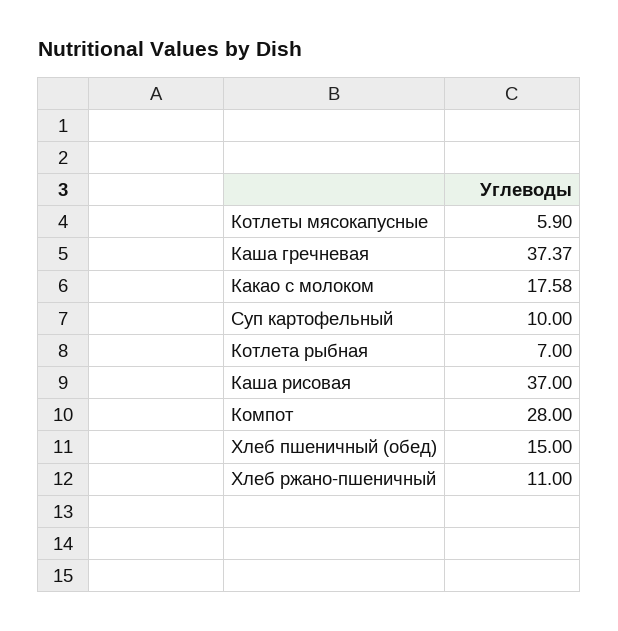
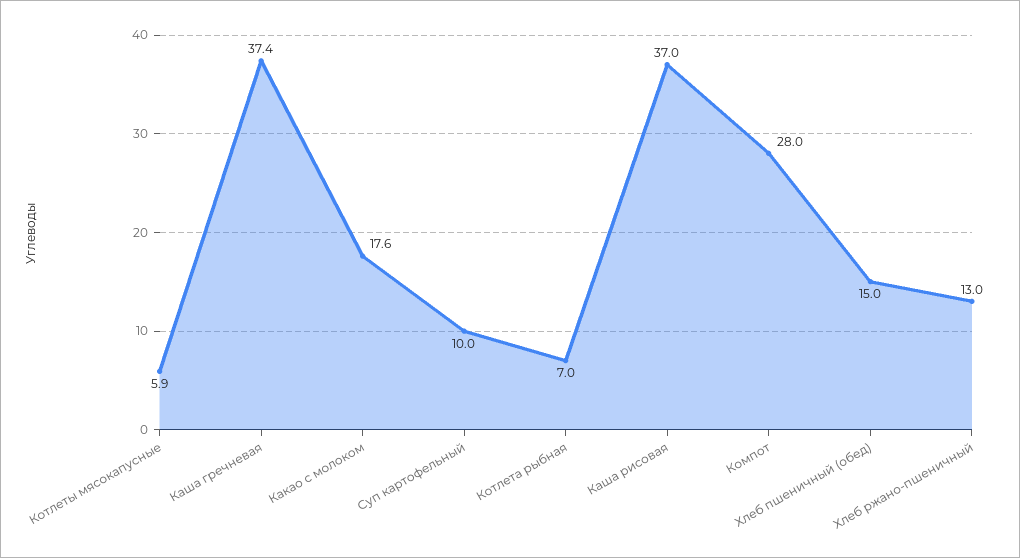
Хлеб ржано-пшеничный: 11 -> 13

